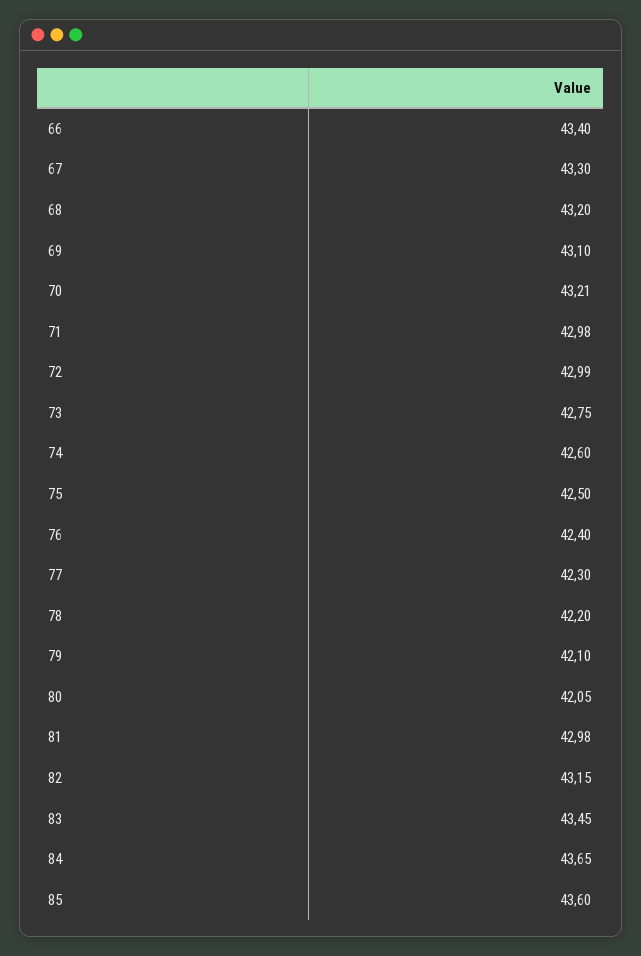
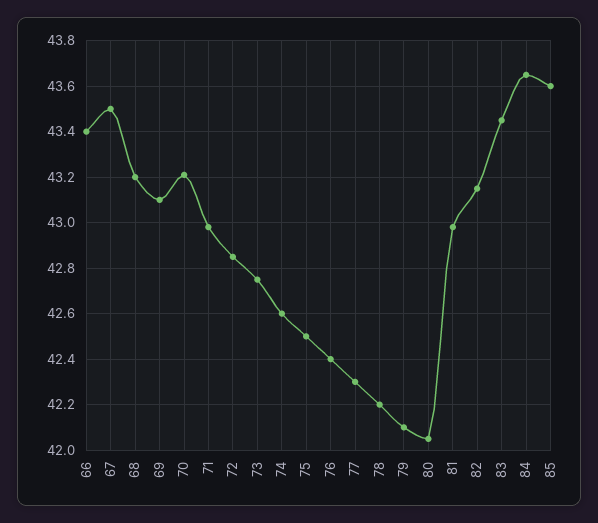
67: 43.3 -> 43.5
72: 42.99 -> 42.85

